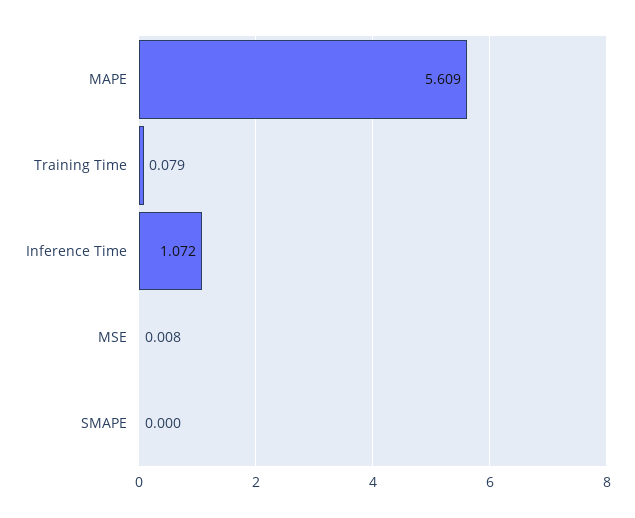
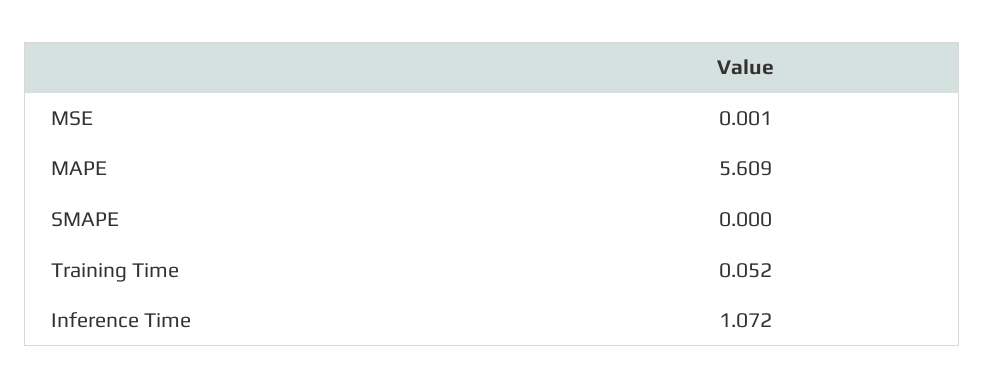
Training Time: 0.079 -> 0.052
MSE: 0.008 -> 0.001

